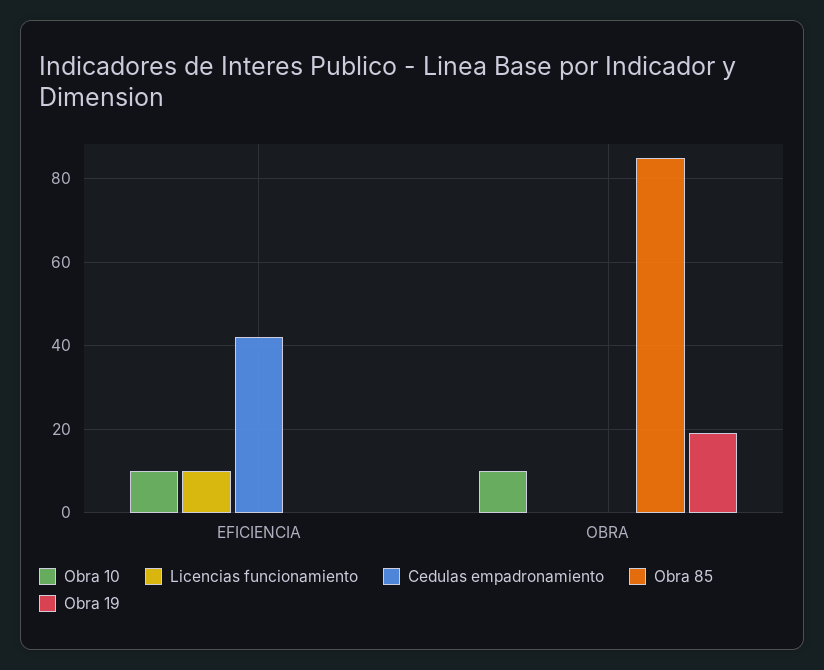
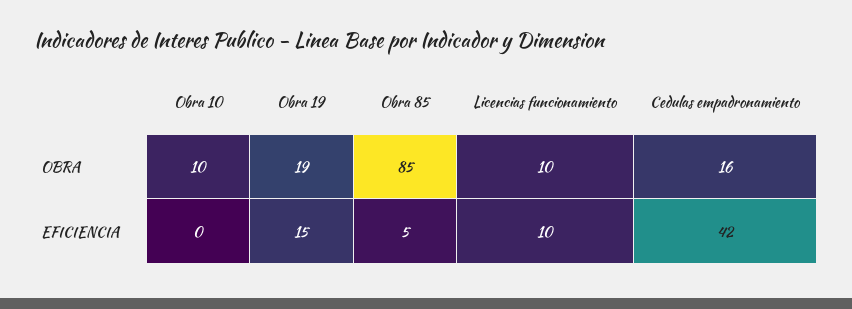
Obra 10, EFICIENCIA: 10 -> 0
Obra 85, EFICIENCIA: 0 -> 5
Obra 19, EFICIENCIA: 0 -> 15
Licencias funcionamiento, OBRA: 0 -> 10
Cedulas empadronamiento, OBRA: 0 -> 16

